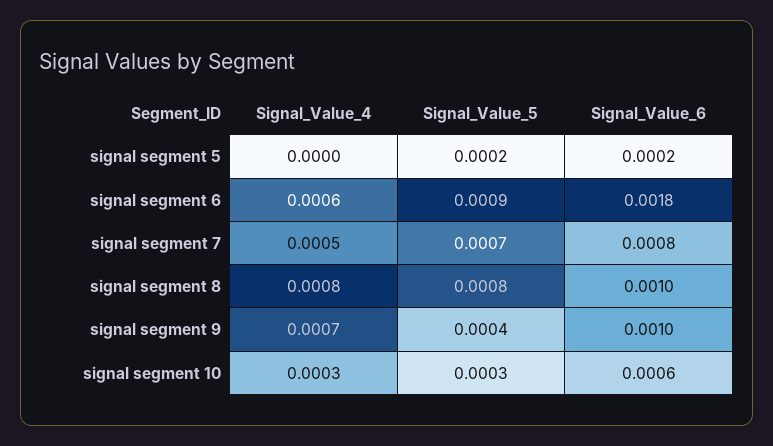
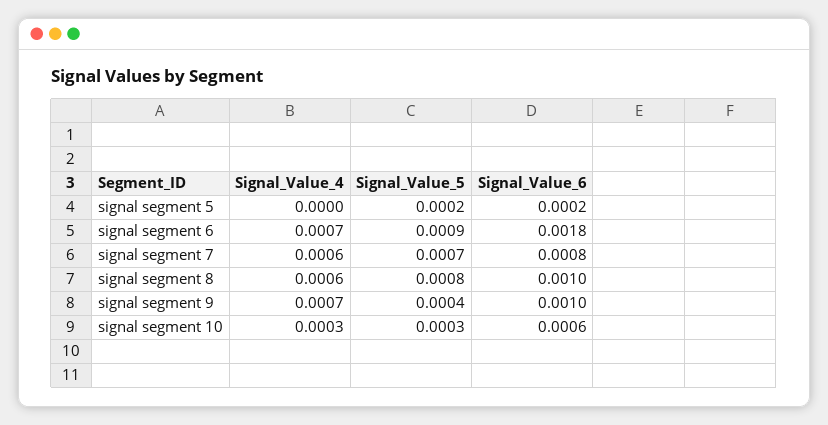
Signal_Value_4, signal segment 6: 0.0006 -> 0.0007
Signal_Value_4, signal segment 7: 0.0005 -> 0.0006
Signal_Value_4, signal segment 8: 0.0008 -> 0.0006

